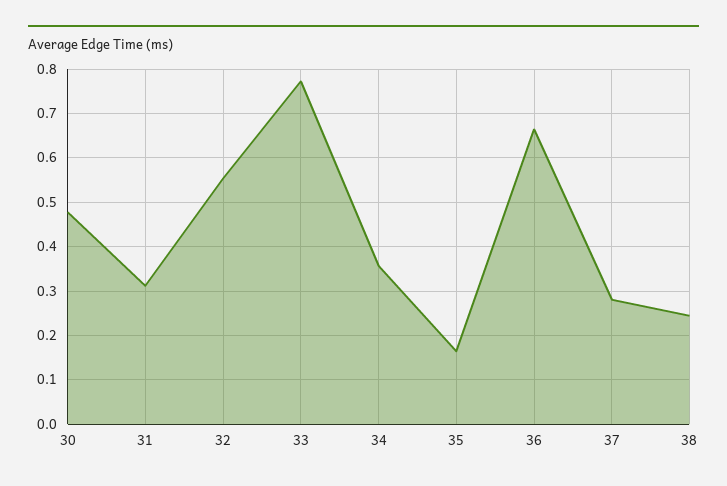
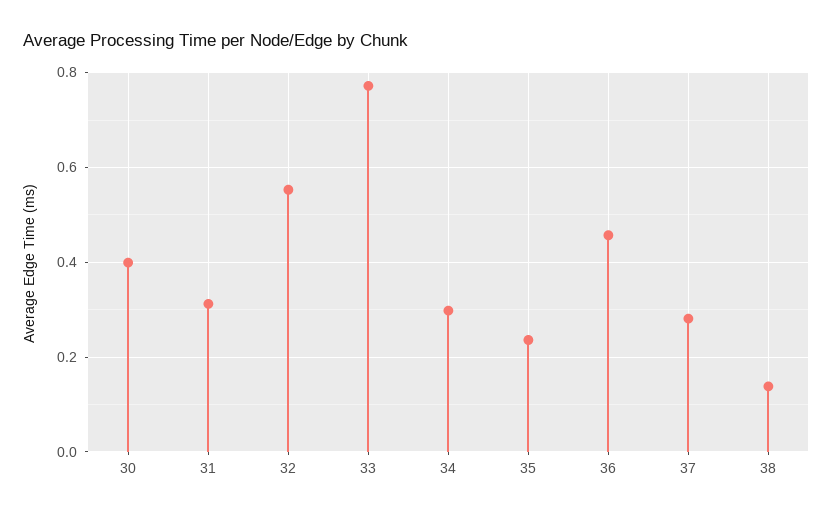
30: 0.48 -> 0.4
34: 0.36 -> 0.3
35: 0.16 -> 0.24
36: 0.66 -> 0.46
38: 0.24 -> 0.14

